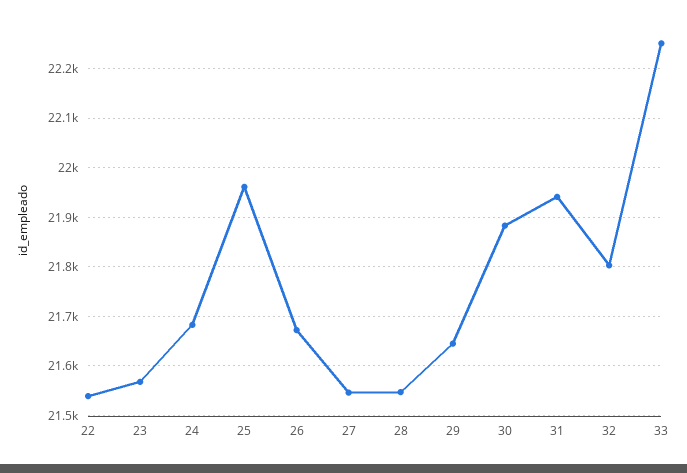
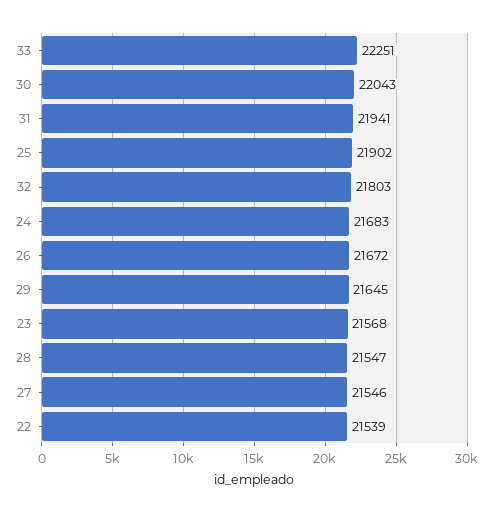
25: 21960 -> 21902
30: 21880 -> 22043

